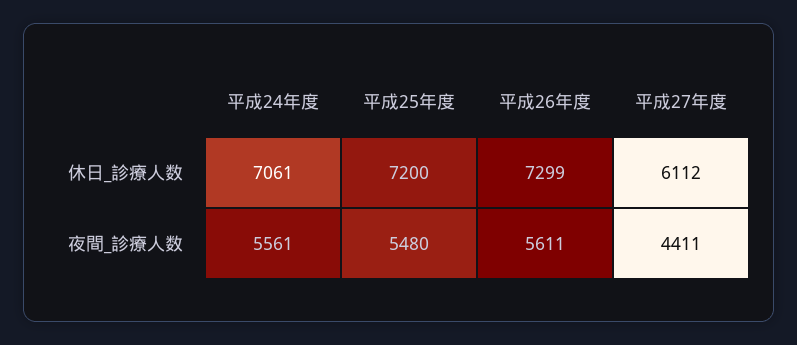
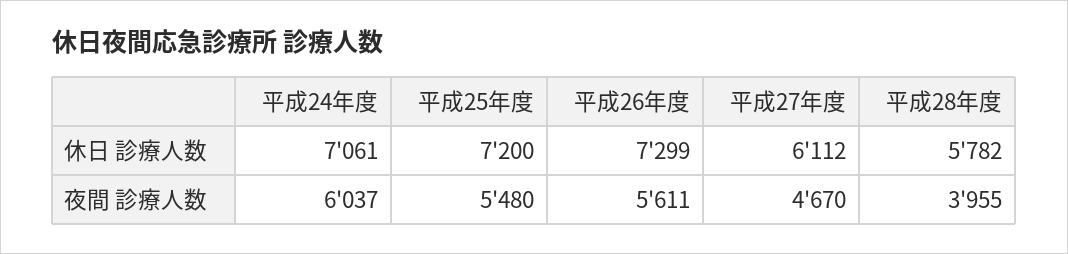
平成24年度, 夜間_診療人数: 5561 -> 6037
平成27年度, 夜間_診療人数: 4411 -> 4670
平成28年度, 休日_診療人数: none -> 5782
平成28年度, 夜間_診療人数: none -> 3955

